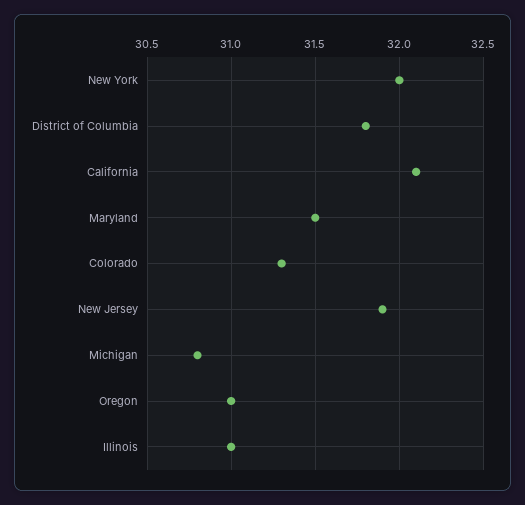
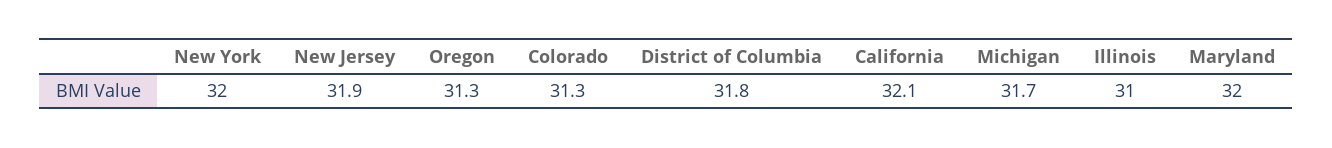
Maryland: 31.5 -> 32
Michigan: 30.8 -> 31.7
Oregon: 31 -> 31.3

